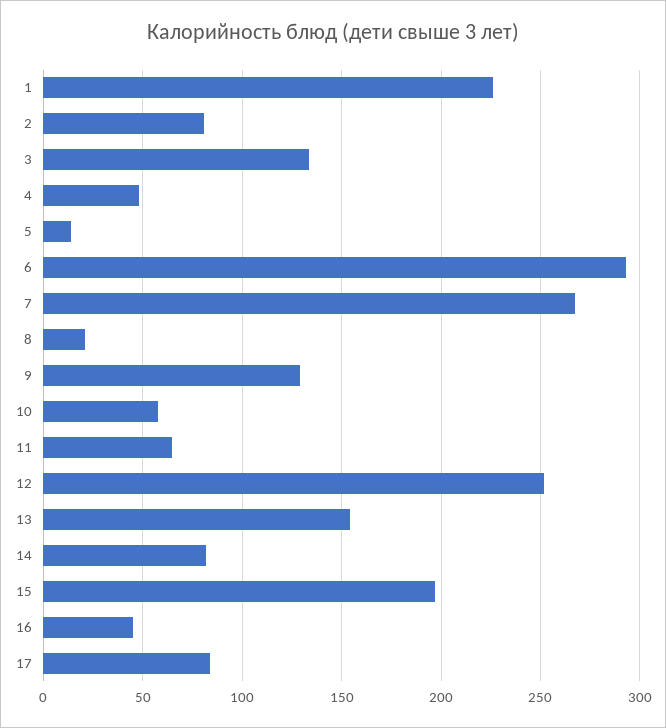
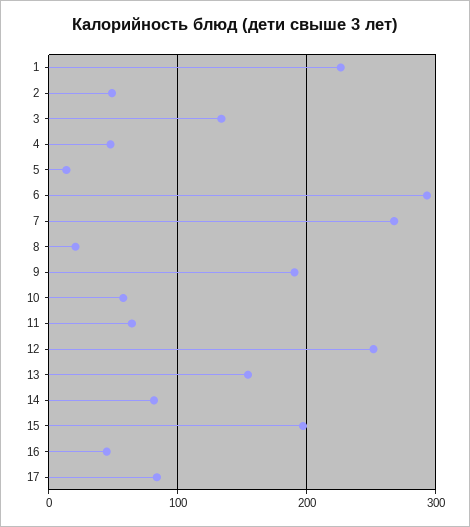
2: 80 -> 50
9: 130 -> 190

